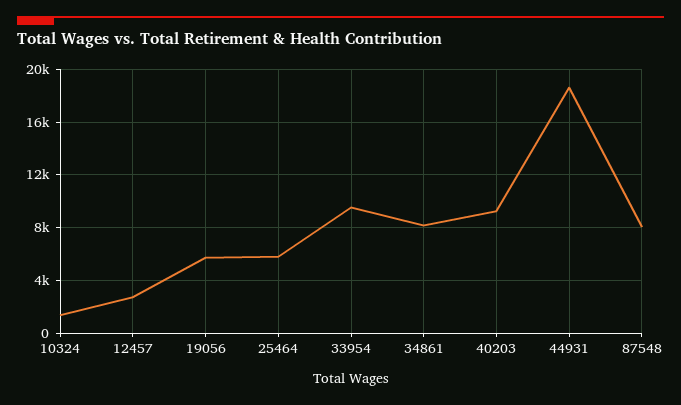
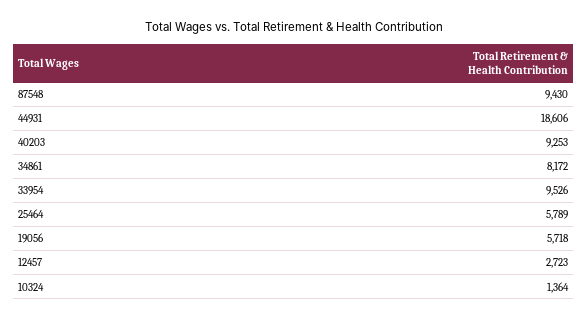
87548: 8000 -> 9430

